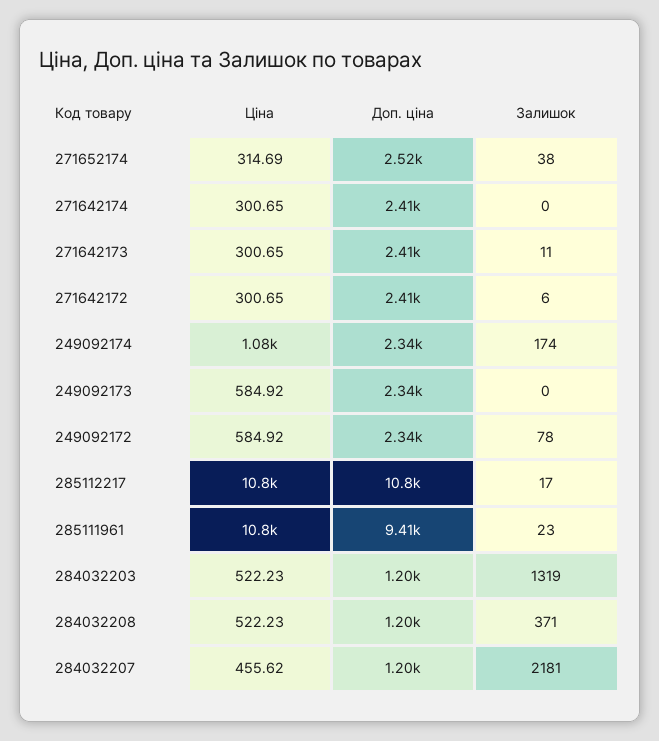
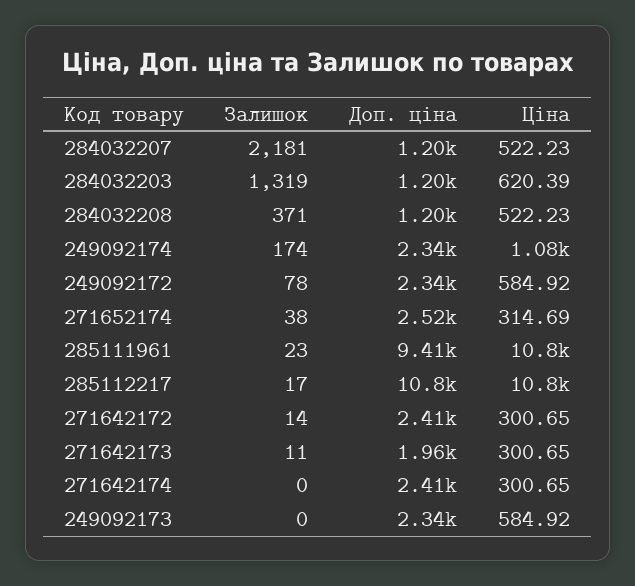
Доп. ціна, 271642173: 2410 -> 1960
Залишок, 271642172: 6 -> 14
Ціна, 284032203: 522.23 -> 620.39
Ціна, 284032207: 455.62 -> 522.23

